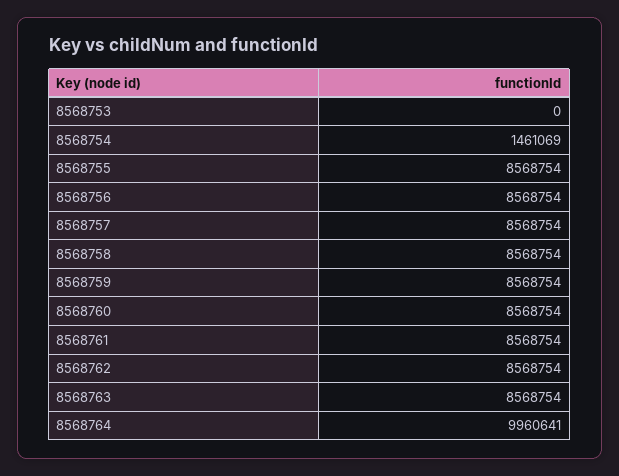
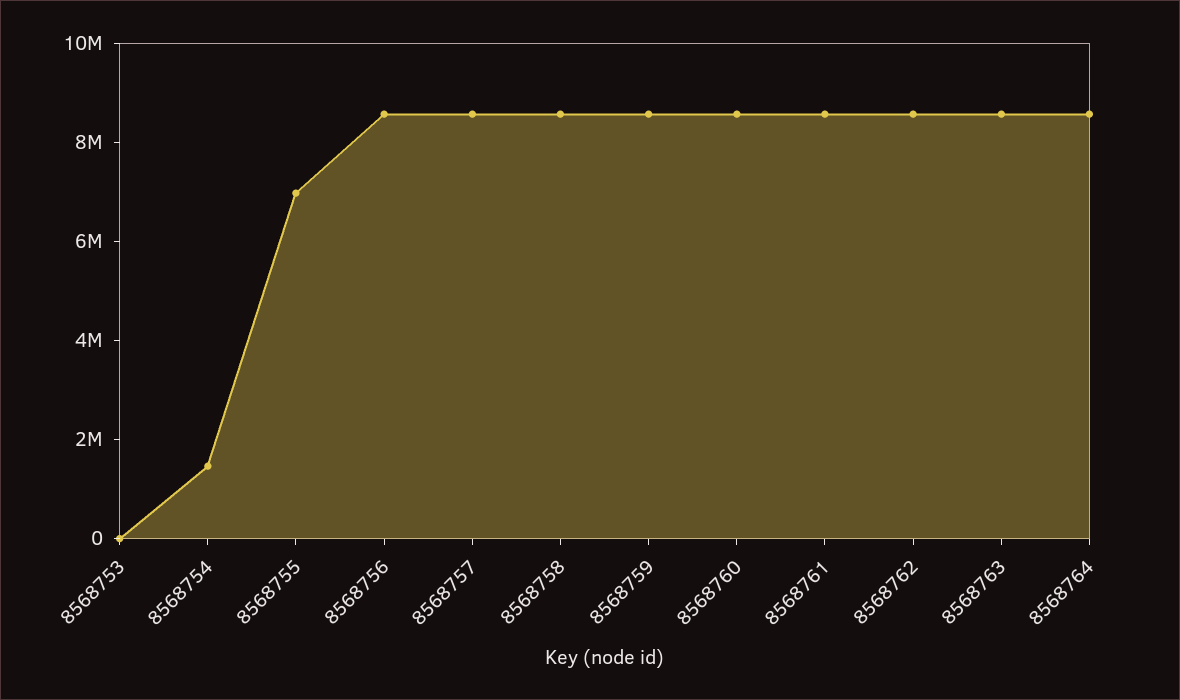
8568755: 8568754 -> 7000000
8568764: 9960641 -> 8500000

